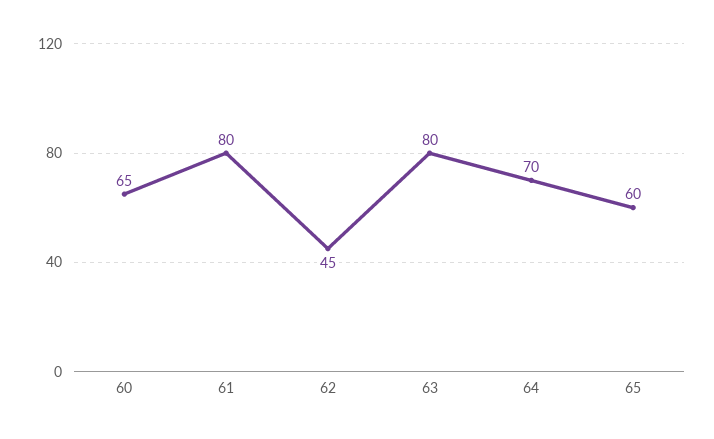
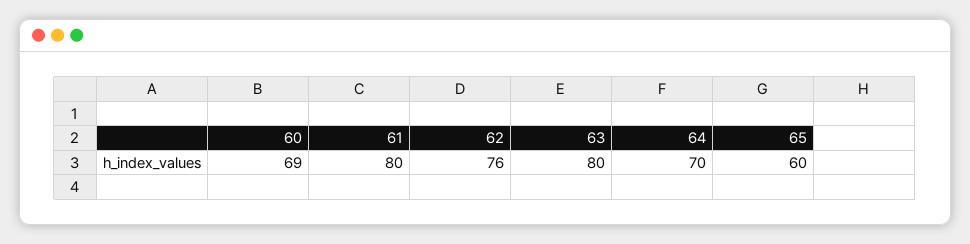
60: 65 -> 69
62: 45 -> 76

